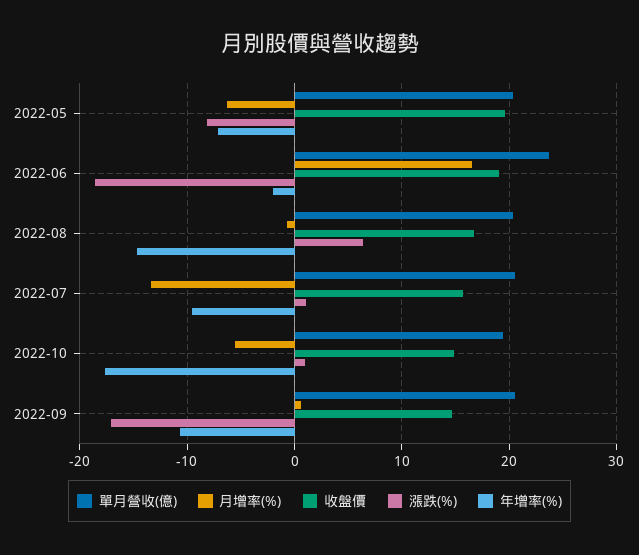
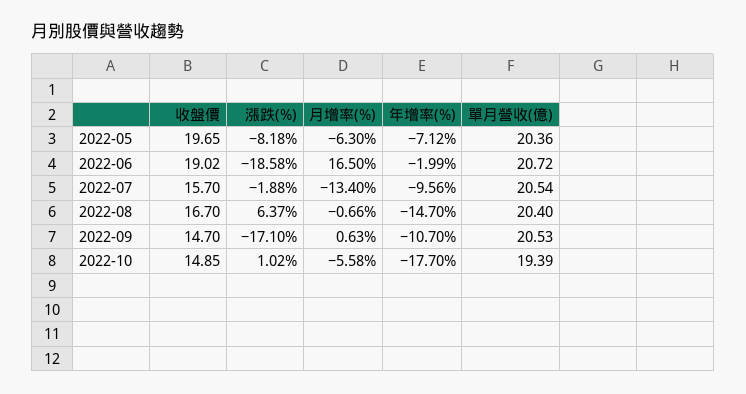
單月營收(億), 2022-06: 24 -> 20.72
漲跌(%), 2022-07: 1 -> -1.88

